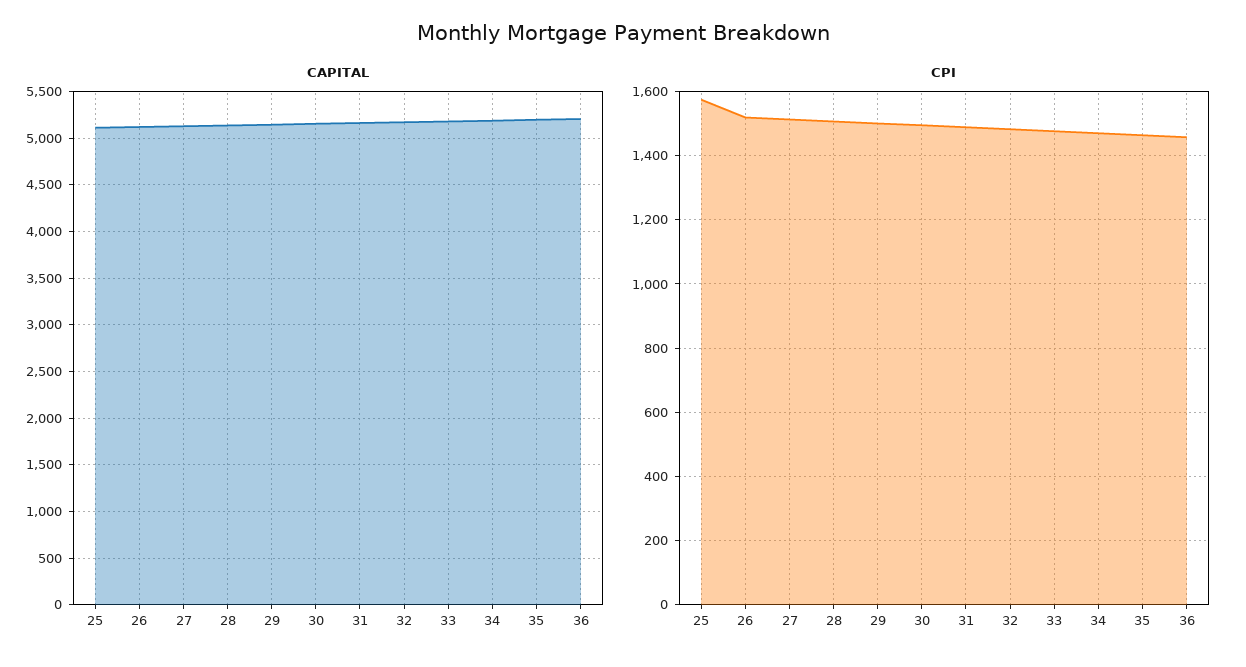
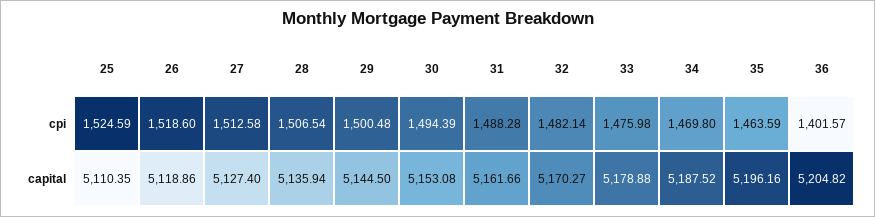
CPI, 25: 1580 -> 1524.59
CPI, 36: 1460 -> 1401.57

